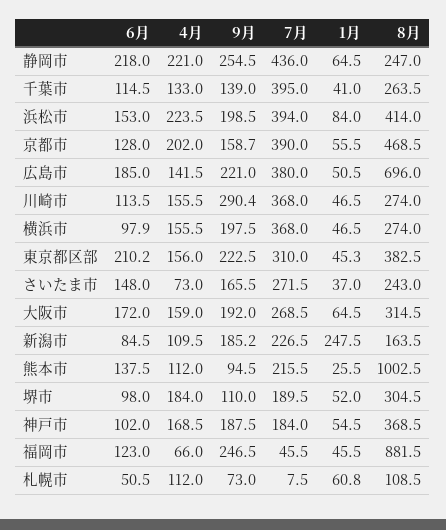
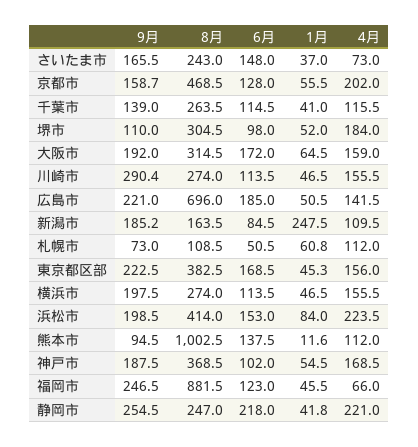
7月, 静岡市: 436 -> none
1月, 静岡市: 64.5 -> 41.8
4月, 千葉市: 133 -> 115.5
7月, 千葉市: 395 -> none
7月, 浜松市: 394 -> none
7月, 京都市: 390 -> none
7月, 広島市: 380 -> none
7月, 川崎市: 368 -> none
6月, 横浜市: 97.9 -> 113.5
7月, 横浜市: 368 -> none
6月, 東京都区部: 210.2 -> 168.5
7月, 東京都区部: 310 -> none
7月, さいたま市: 271.5 -> none
7月, 大阪市: 268.5 -> none
7月, 新潟市: 226.5 -> none
7月, 熊本市: 215.5 -> none
1月, 熊本市: 25.5 -> 11.6
7月, 堺市: 189.5 -> none
7月, 神戸市: 184 -> none
7月, 福岡市: 45.5 -> none
7月, 札幌市: 7.5 -> none

